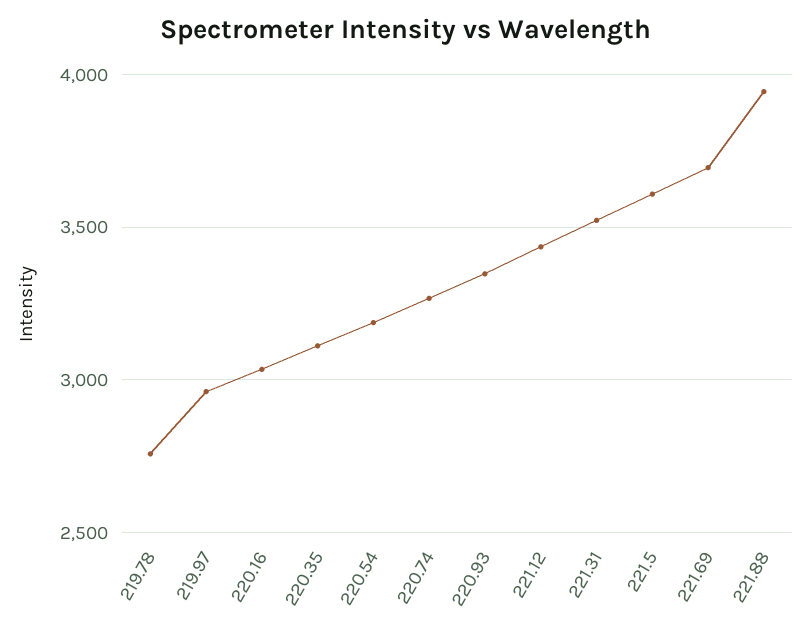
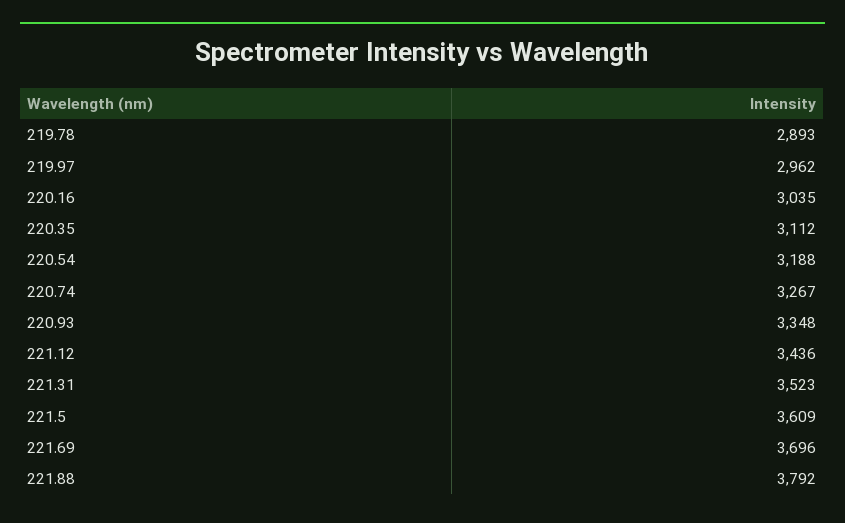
219.78: 2750 -> 2893
221.88: 3950 -> 3792

